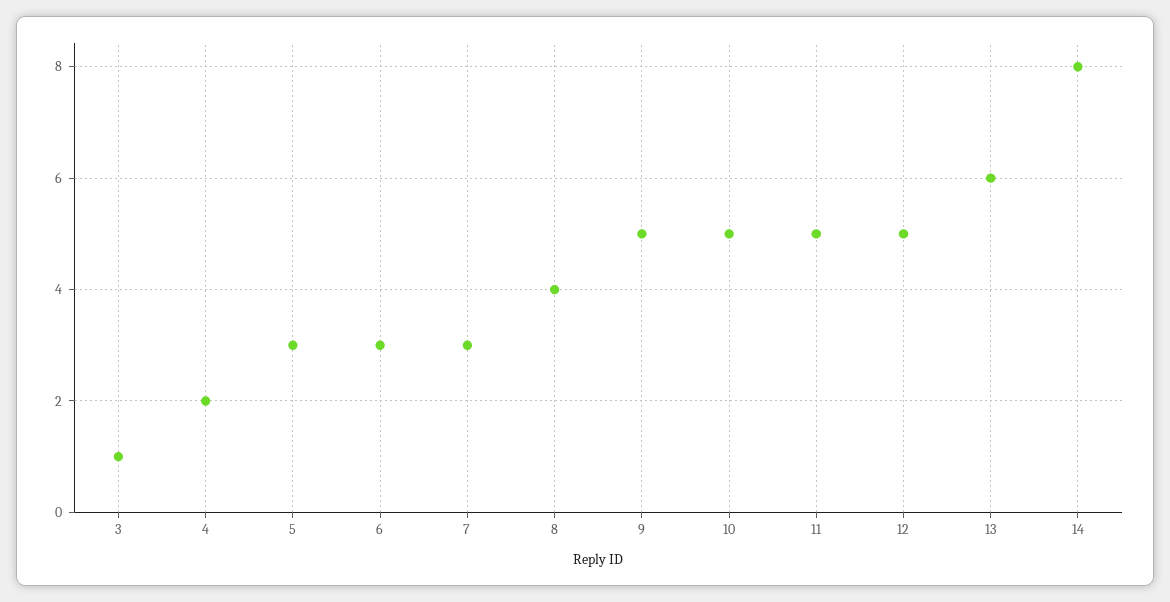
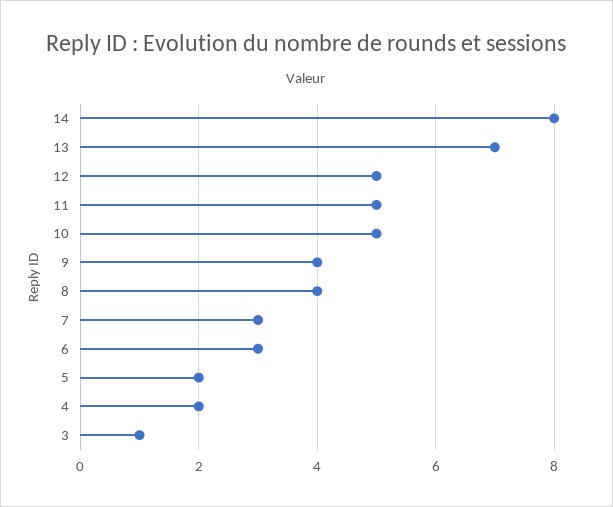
5: 3 -> 2
9: 5 -> 4
13: 6 -> 7

